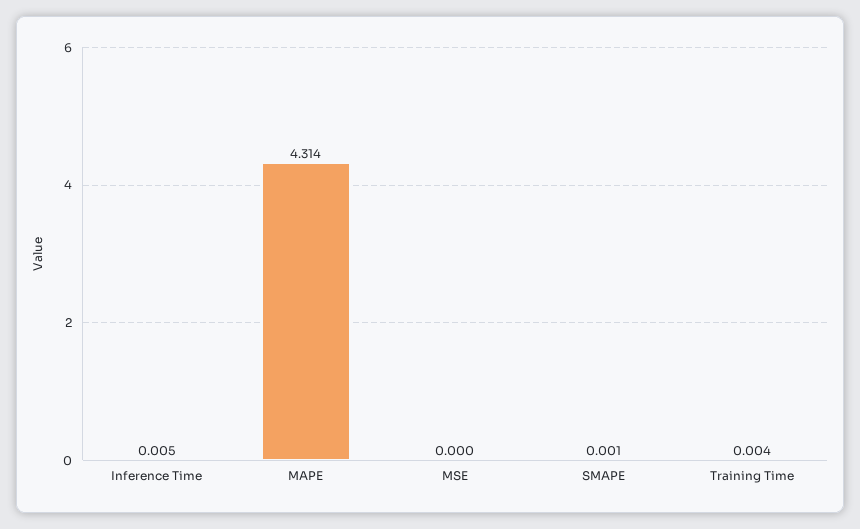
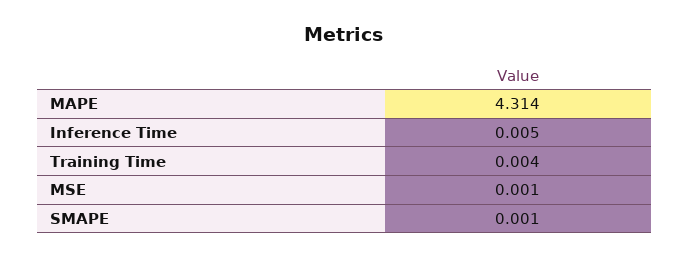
MSE: 0 -> 0.001

